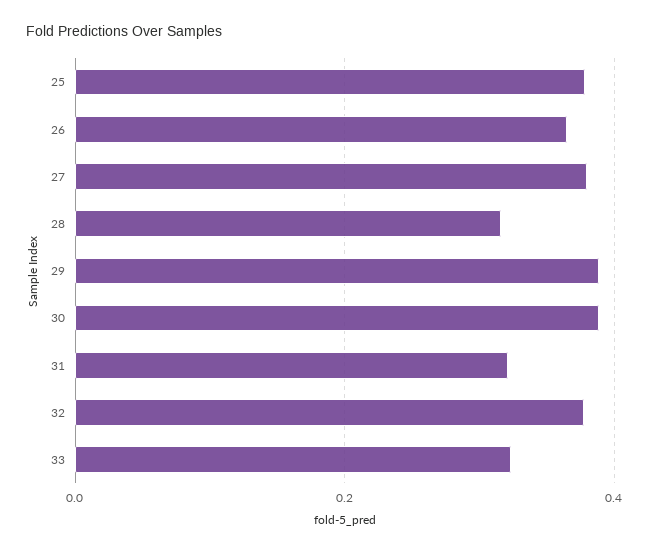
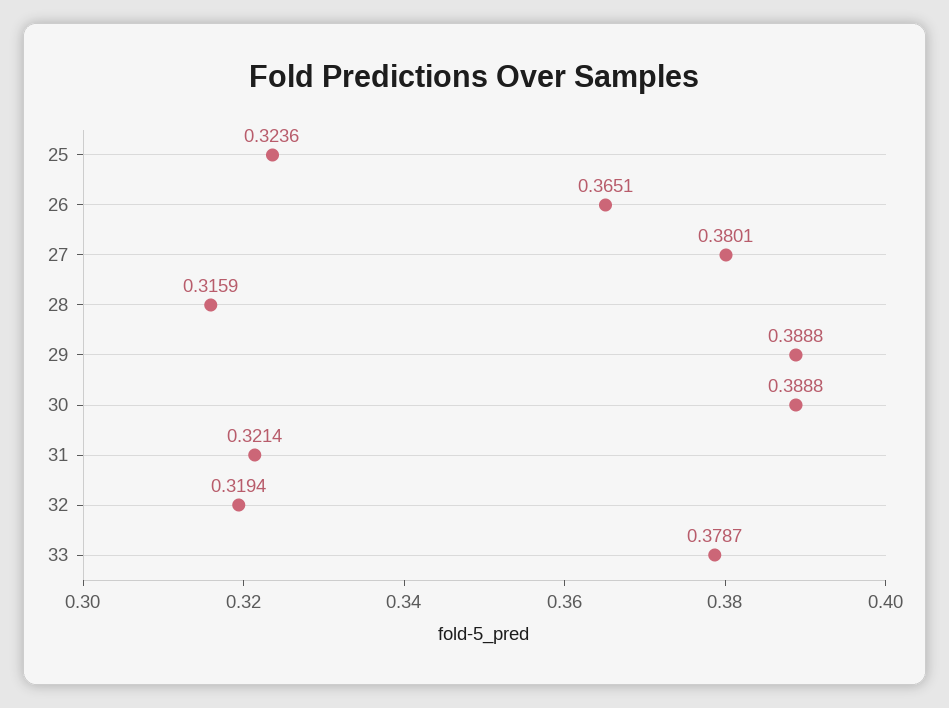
25: 0.38 -> 0.3236
32: 0.38 -> 0.3194
33: 0.32 -> 0.3787

